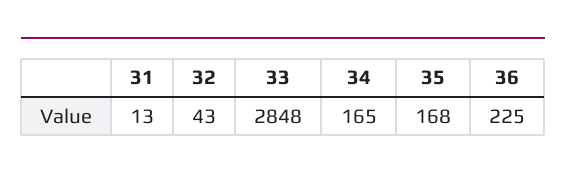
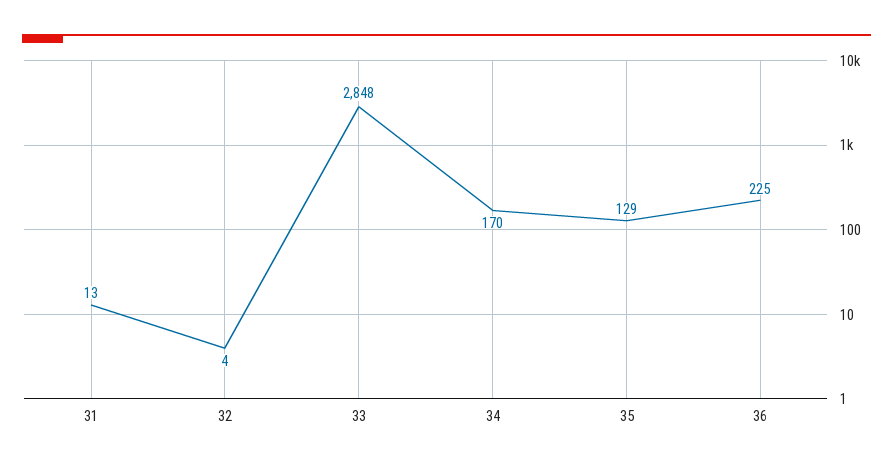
32: 43 -> 4
34: 165 -> 170
35: 168 -> 129

